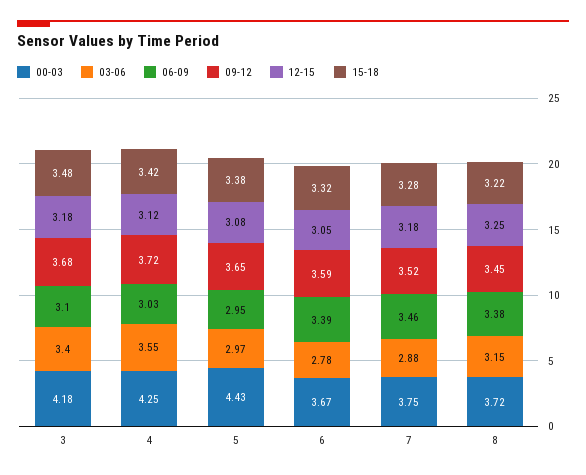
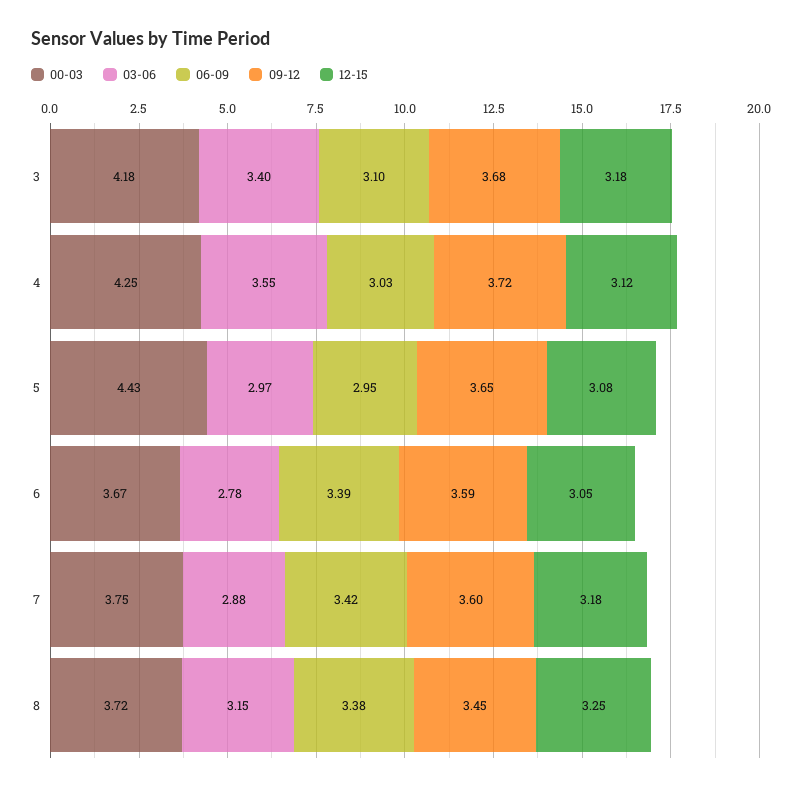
15-18, 3: 3.48 -> none
15-18, 4: 3.42 -> none
15-18, 5: 3.38 -> none
15-18, 6: 3.32 -> none
06-09, 7: 3.46 -> 3.42
09-12, 7: 3.52 -> 3.6
15-18, 7: 3.28 -> none
15-18, 8: 3.22 -> none

